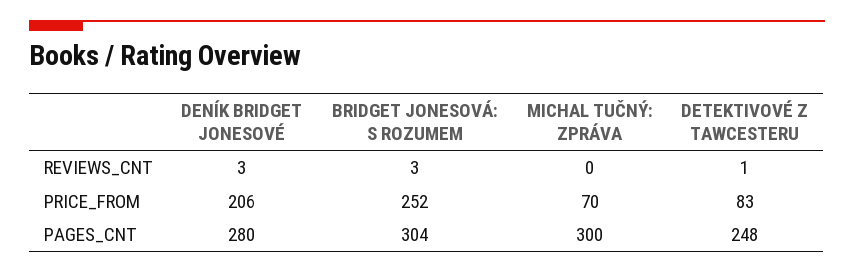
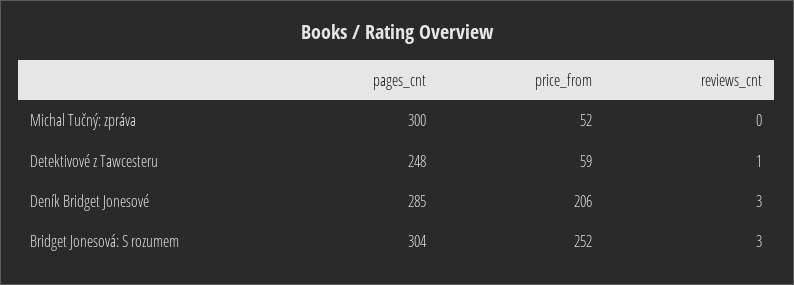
MICHAL TUČNÝ: ZPRÁVA, PRICE_FROM: 70 -> 52
DETEKTIVOVÉ Z TAWCESTERU, PRICE_FROM: 83 -> 59
DENÍK BRIDGET JONESOVÉ, PAGES_CNT: 280 -> 285

